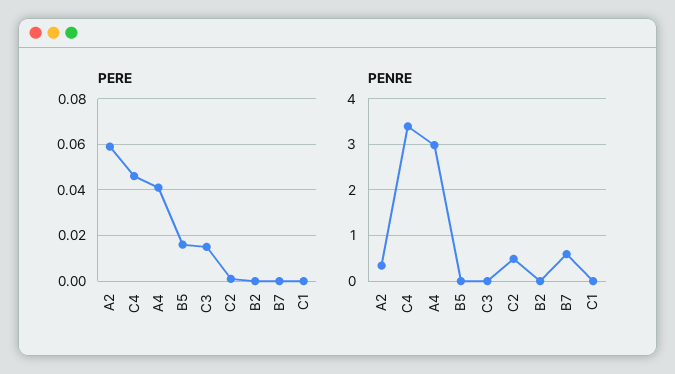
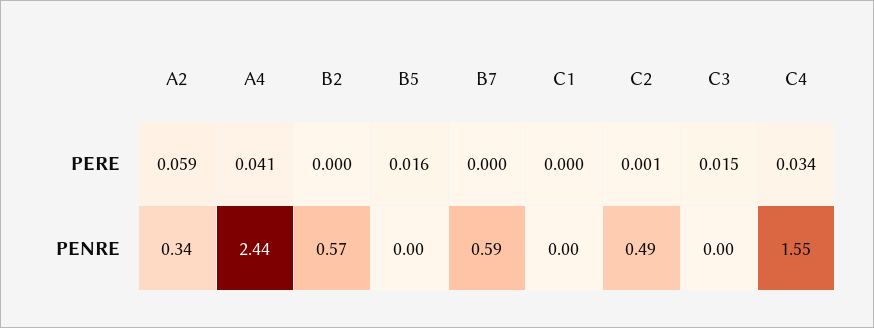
PERE, C4: 0.045 -> 0.034
PENRE, C4: 3.4 -> 1.55
PENRE, A4: 3 -> 2.44
PENRE, B2: 0 -> 0.57

